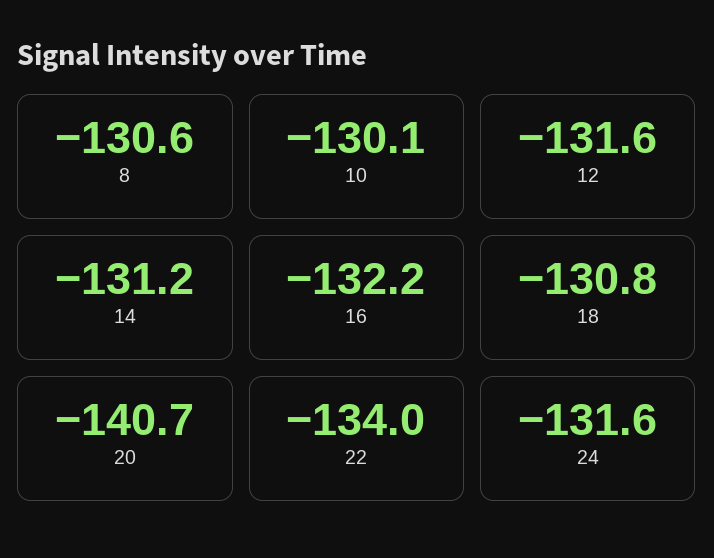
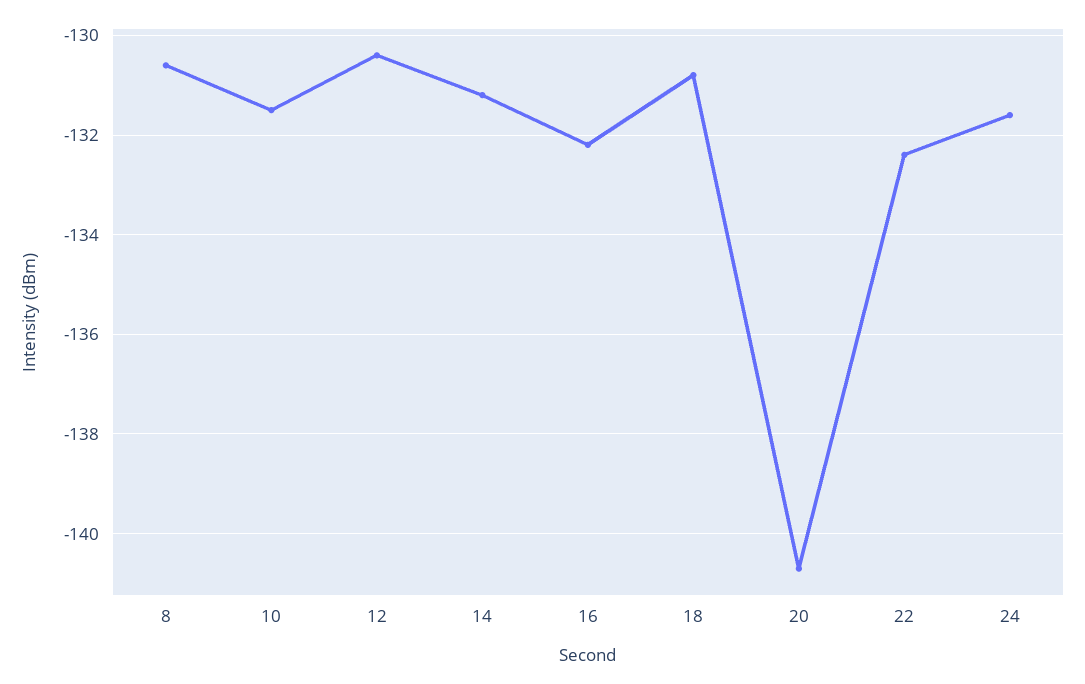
10: -130.1 -> -131.5
12: -131.6 -> -130.5
22: -134 -> -132.5

